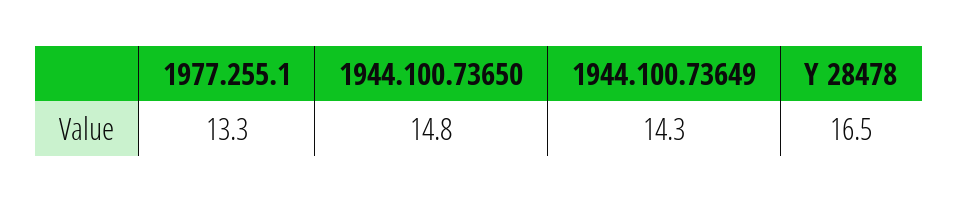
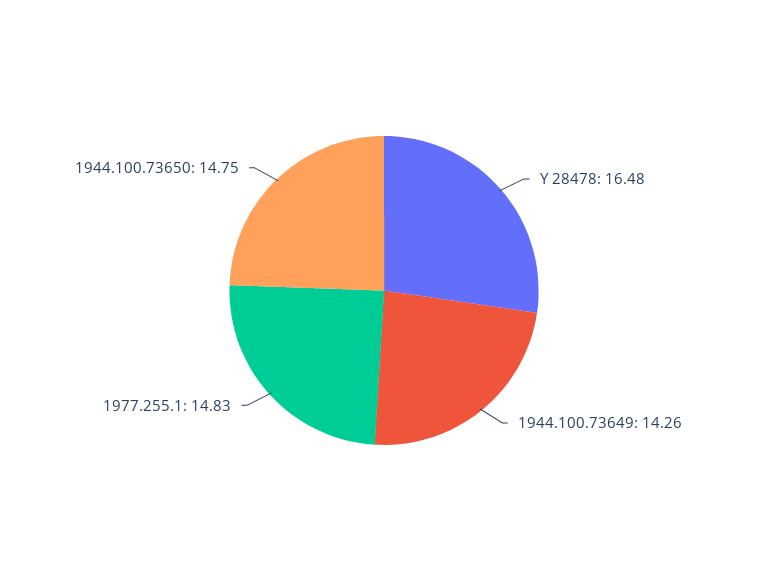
1977.255.1: 13.3 -> 14.83

